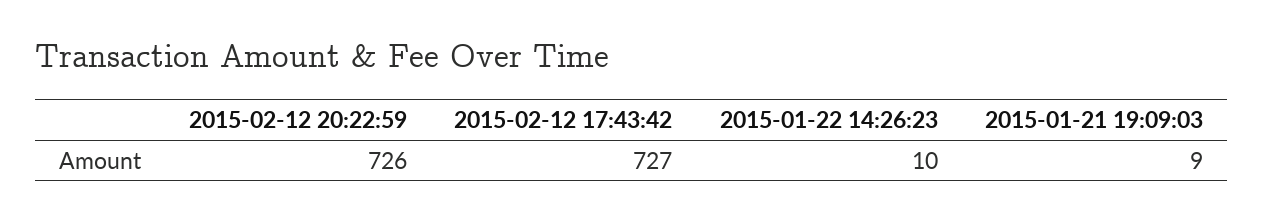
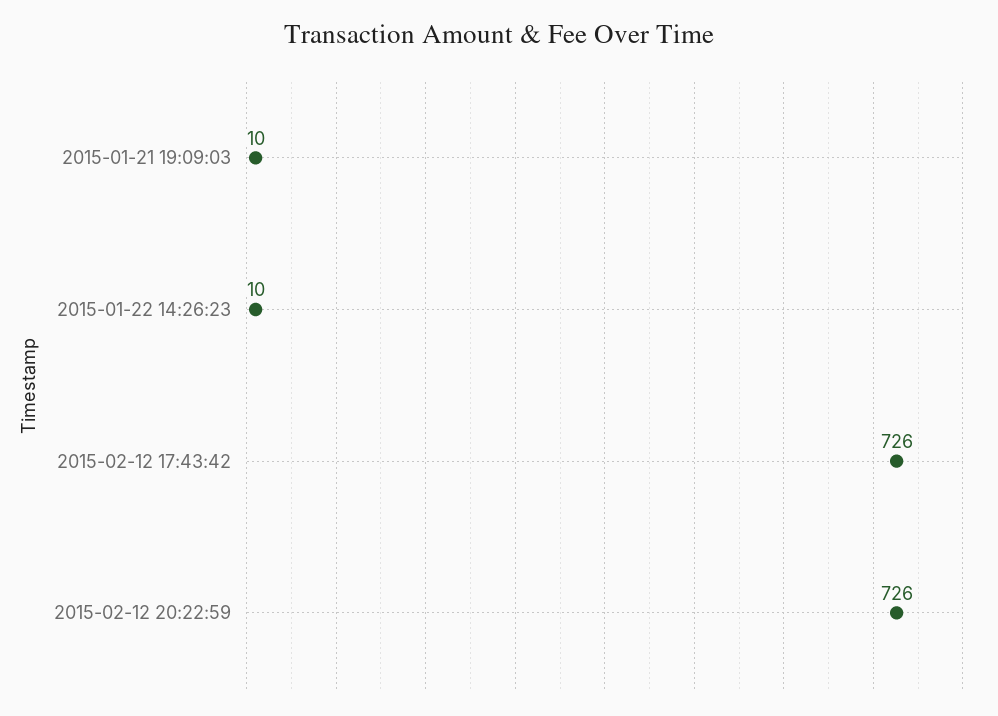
2015-02-12 17:43:42: 727 -> 726
2015-01-21 19:09:03: 9 -> 10

